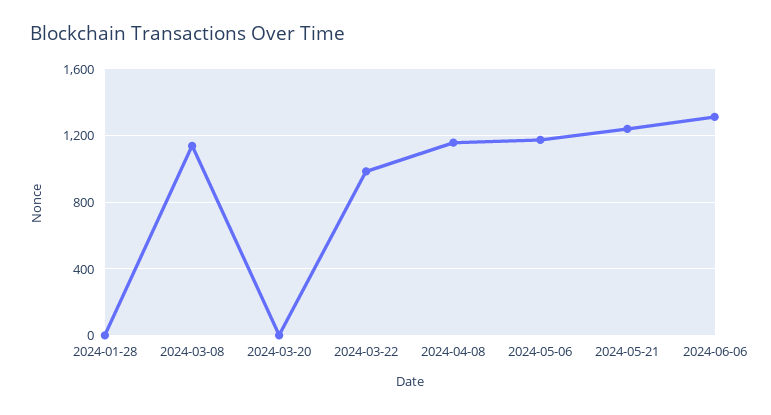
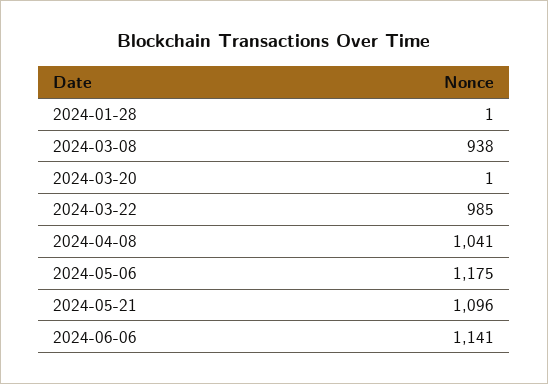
2024-03-08: 1150 -> 938
2024-04-08: 1150 -> 1041
2024-05-21: 1250 -> 1096
2024-06-06: 1300 -> 1141

